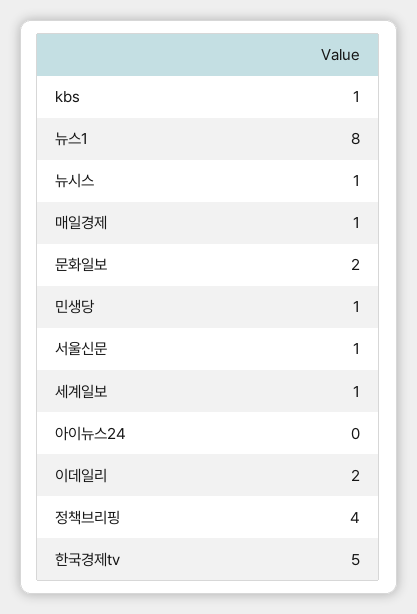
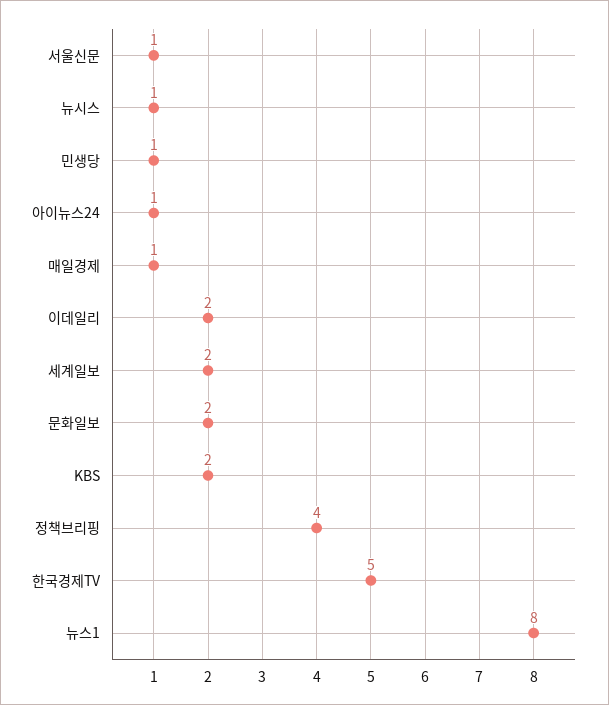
kbs: 1 -> 2
세계일보: 1 -> 2
아이뉴스24: 0 -> 1

